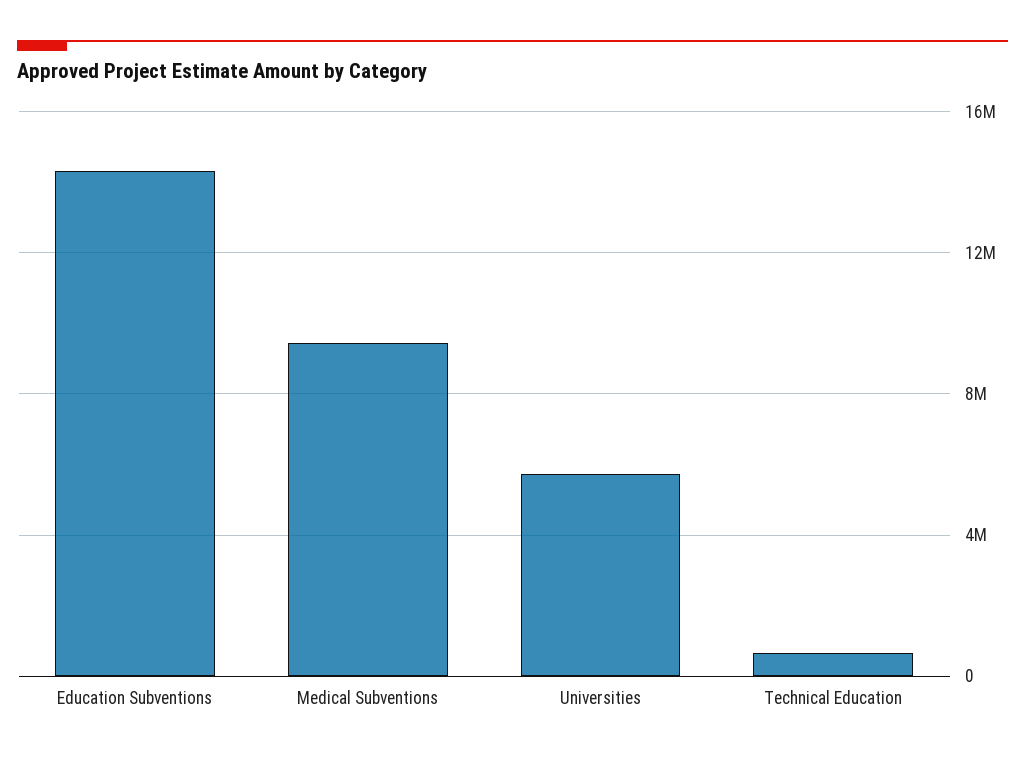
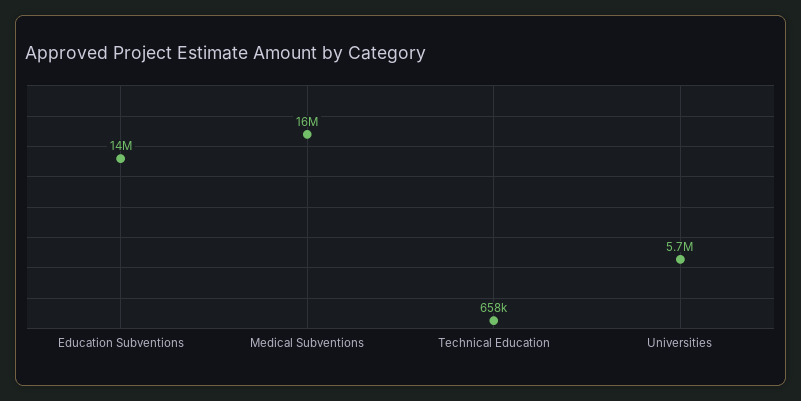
Medical Subventions: 9500000 -> 16000000

